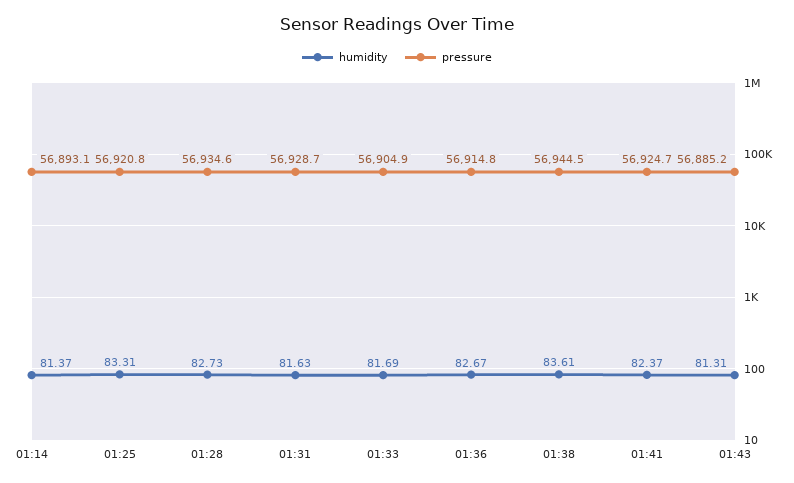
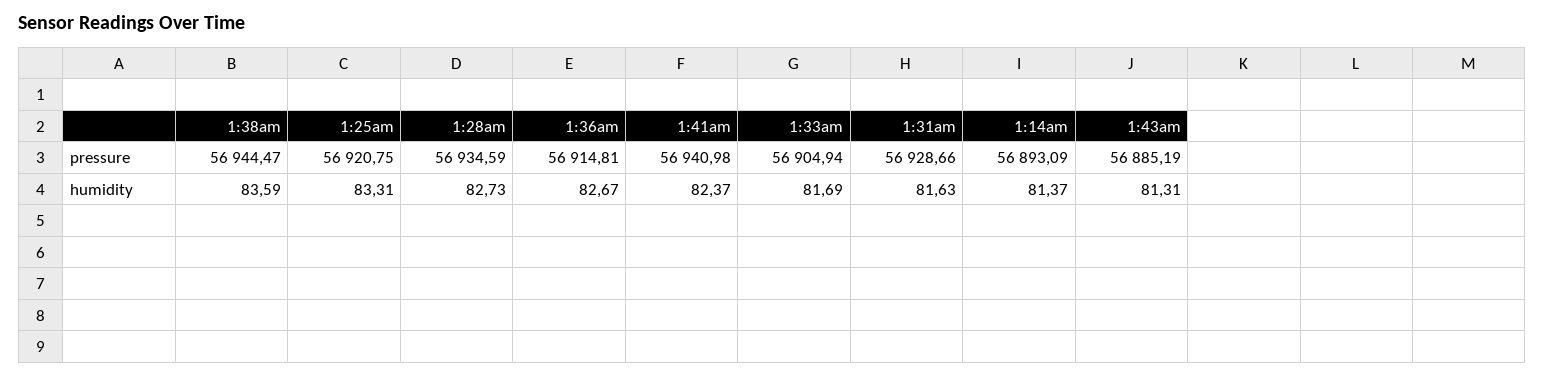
humidity, 01:38: 83.61 -> 83.59
pressure, 01:41: 56924.7 -> 56940.98

